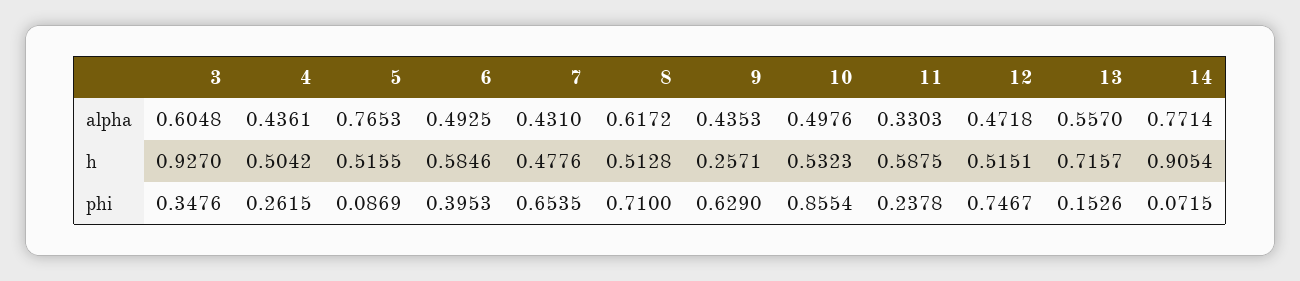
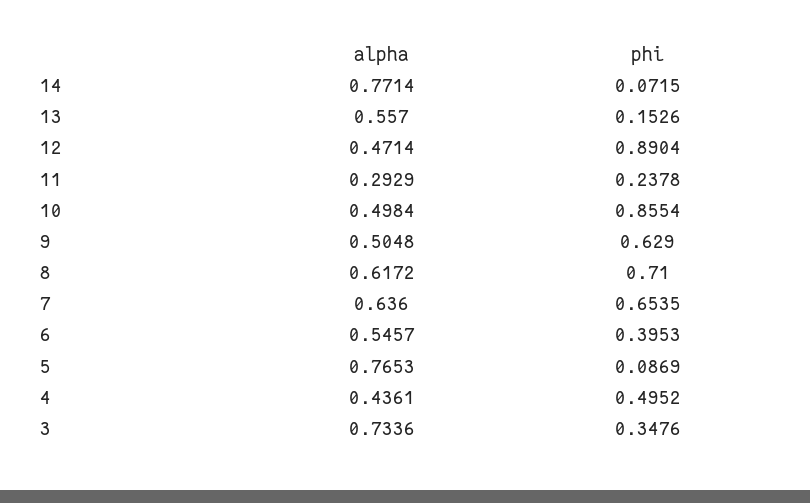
3, alpha: 0.6048 -> 0.7336
6, alpha: 0.4925 -> 0.5457
7, alpha: 0.431 -> 0.636
9, alpha: 0.4353 -> 0.5048
10, alpha: 0.4976 -> 0.4984
11, alpha: 0.3303 -> 0.2929
12, alpha: 0.4718 -> 0.4714
3, h: 0.927 -> none
4, h: 0.5042 -> none
5, h: 0.5155 -> none
6, h: 0.5846 -> none
7, h: 0.4776 -> none
8, h: 0.5128 -> none
9, h: 0.2571 -> none
10, h: 0.5323 -> none
11, h: 0.5875 -> none
12, h: 0.5151 -> none
13, h: 0.7157 -> none
14, h: 0.9054 -> none
4, phi: 0.2615 -> 0.4952
12, phi: 0.7467 -> 0.8904

